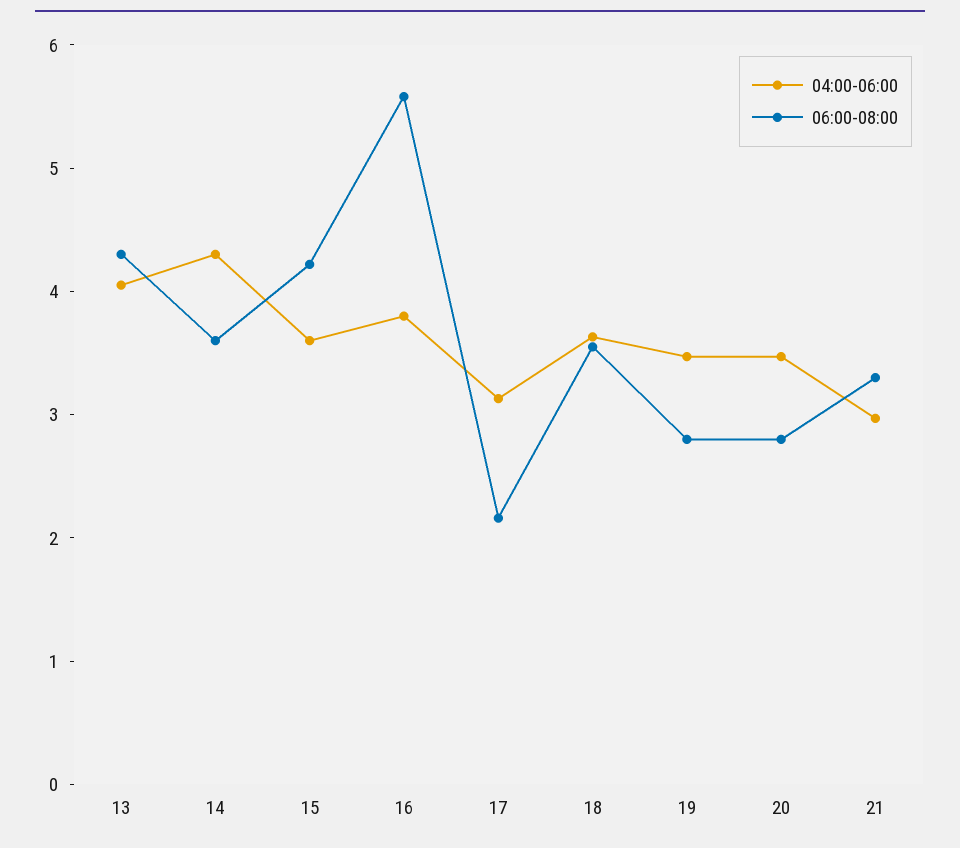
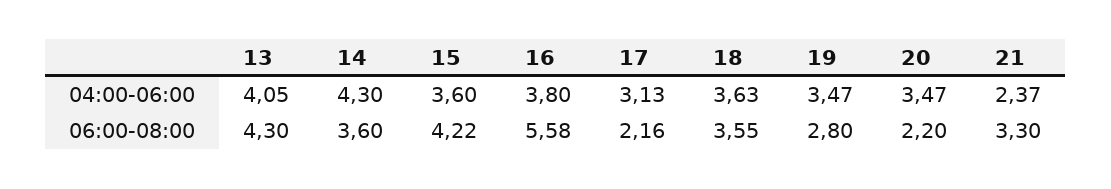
06:00-08:00, 20: 2.8 -> 2.2
04:00-06:00, 21: 3 -> 2.37

